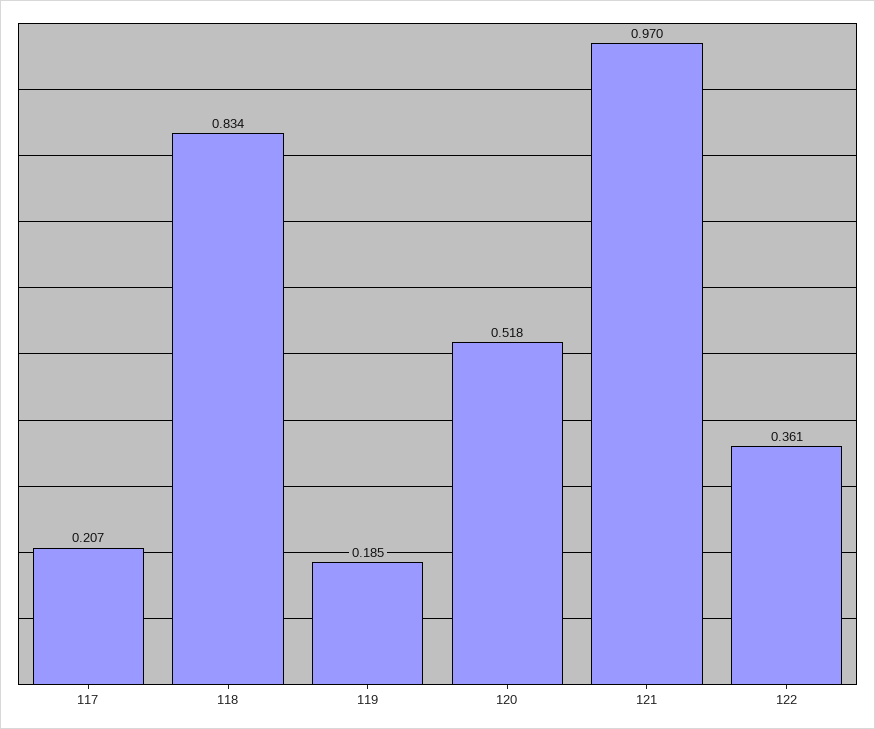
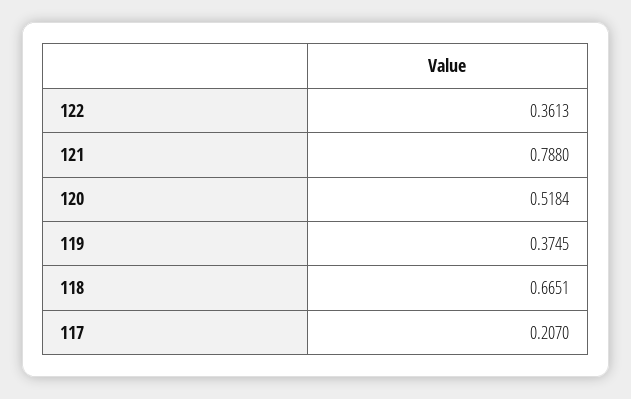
118: 0.834 -> 0.6651
119: 0.185 -> 0.3745
121: 0.97 -> 0.788

